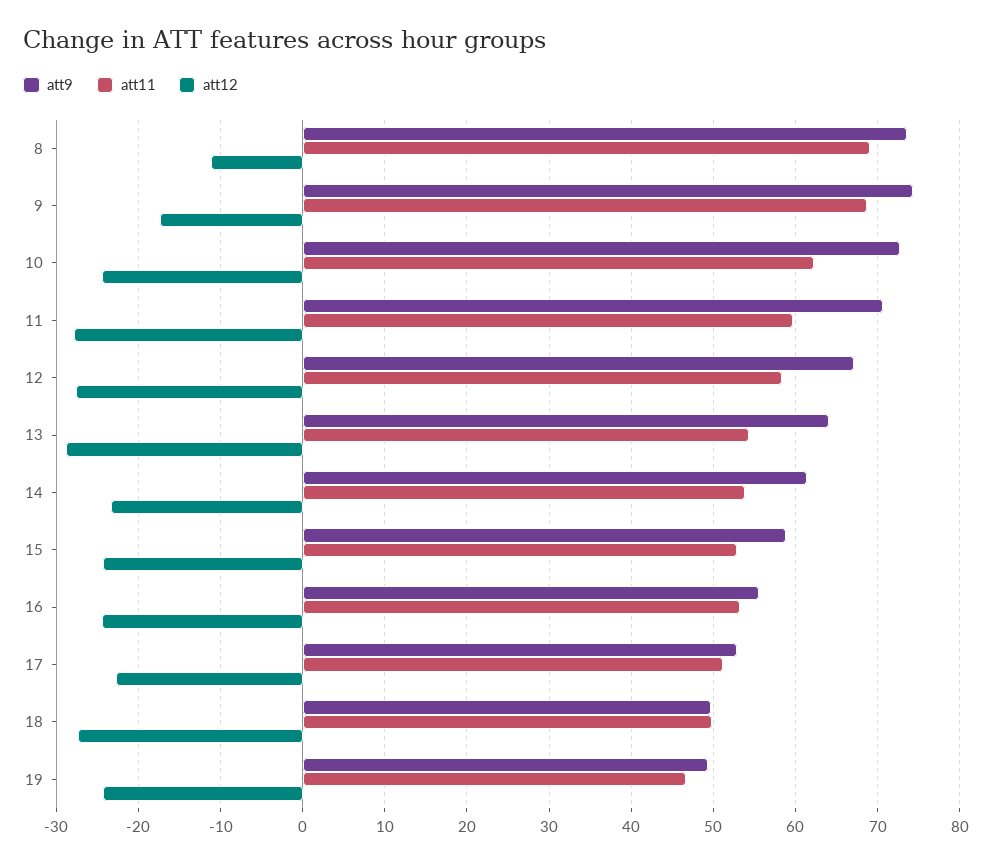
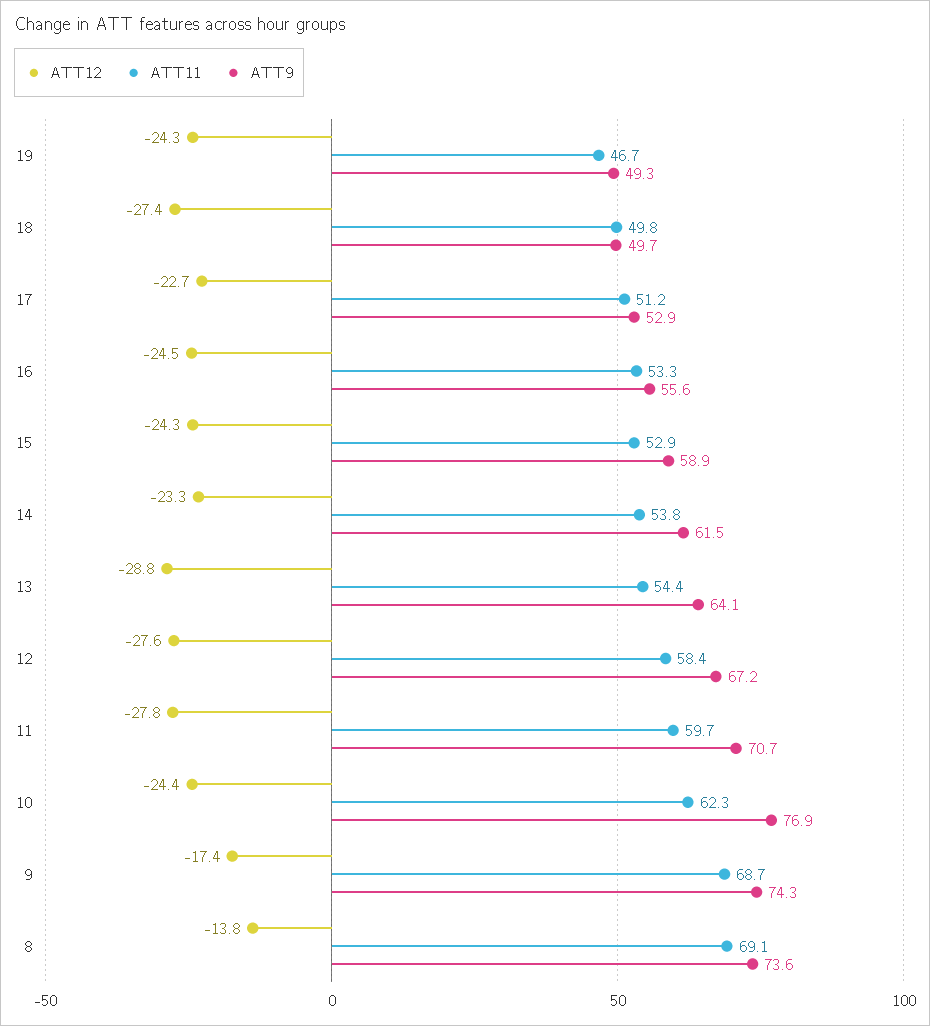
att12, 8: -11 -> -13.8
att9, 10: 73 -> 76.9

